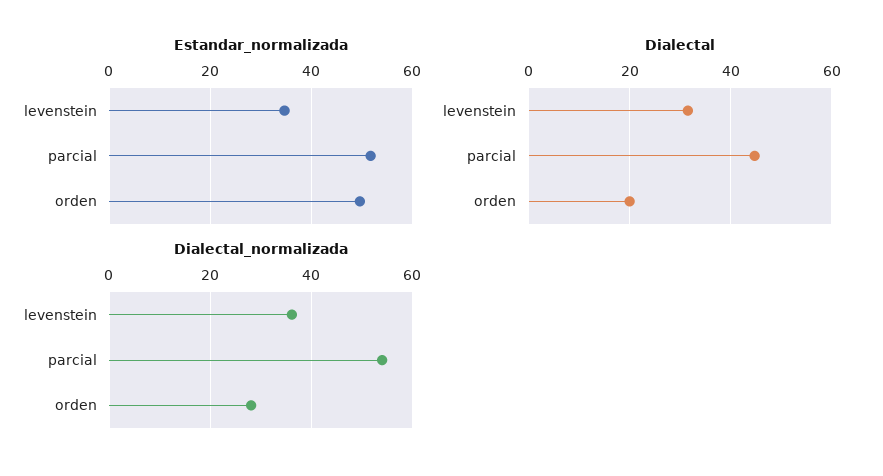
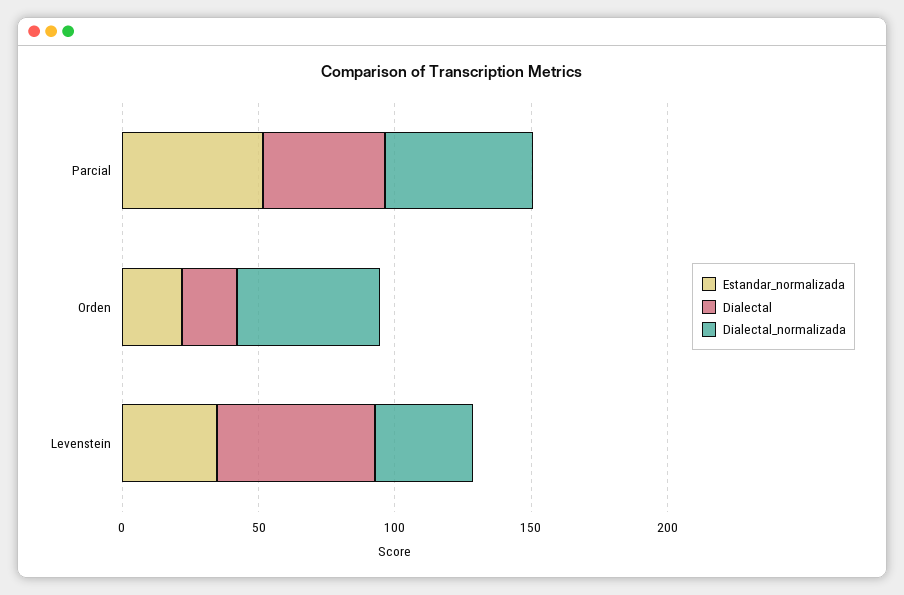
Estandar_normalizada, orden: 50 -> 20
Dialectal, levenstein: 32 -> 60
Dialectal_normalizada, orden: 28 -> 50

